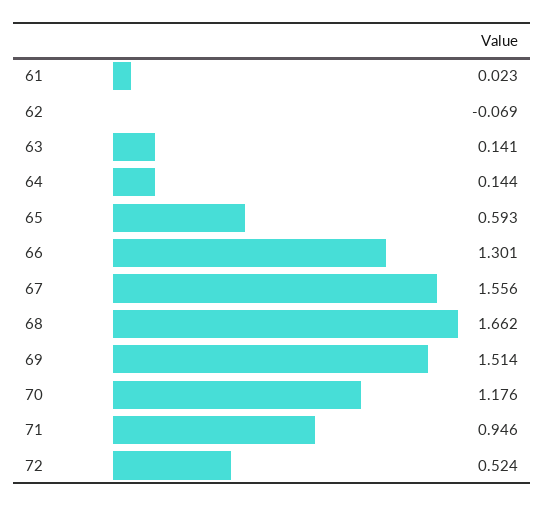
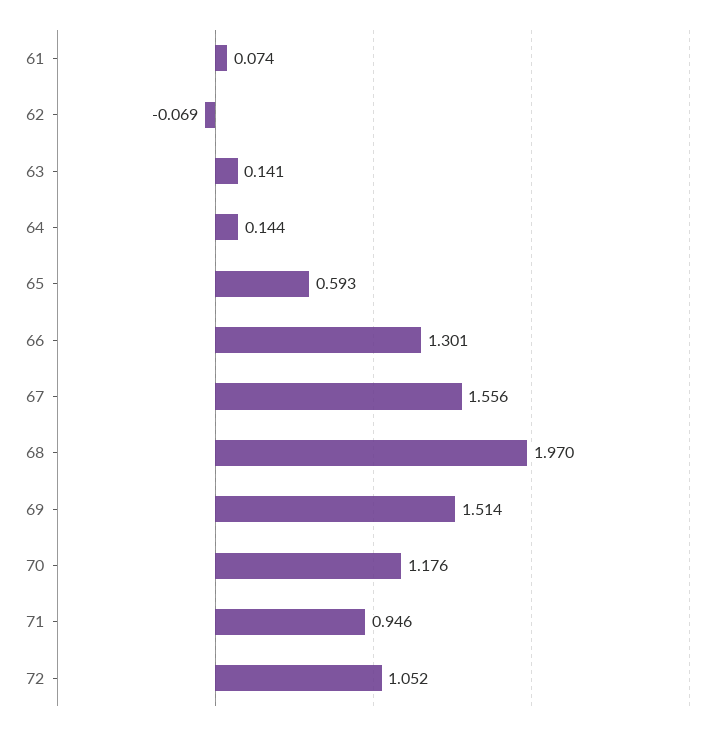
61: 0.023 -> 0.074
68: 1.662 -> 1.97
72: 0.524 -> 1.052

